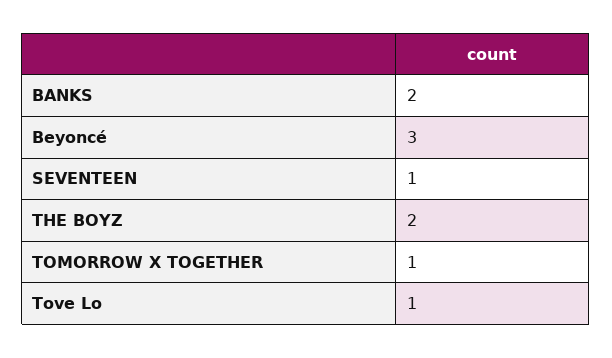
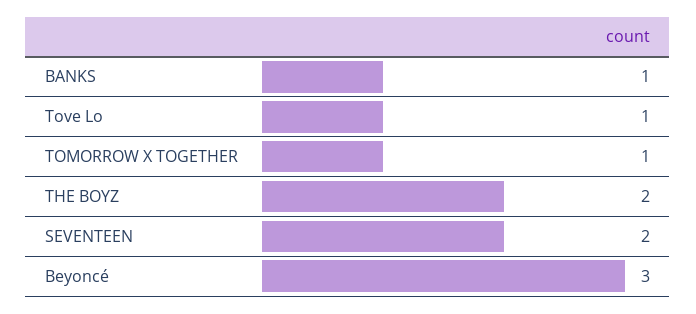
BANKS: 2 -> 1
SEVENTEEN: 1 -> 2

